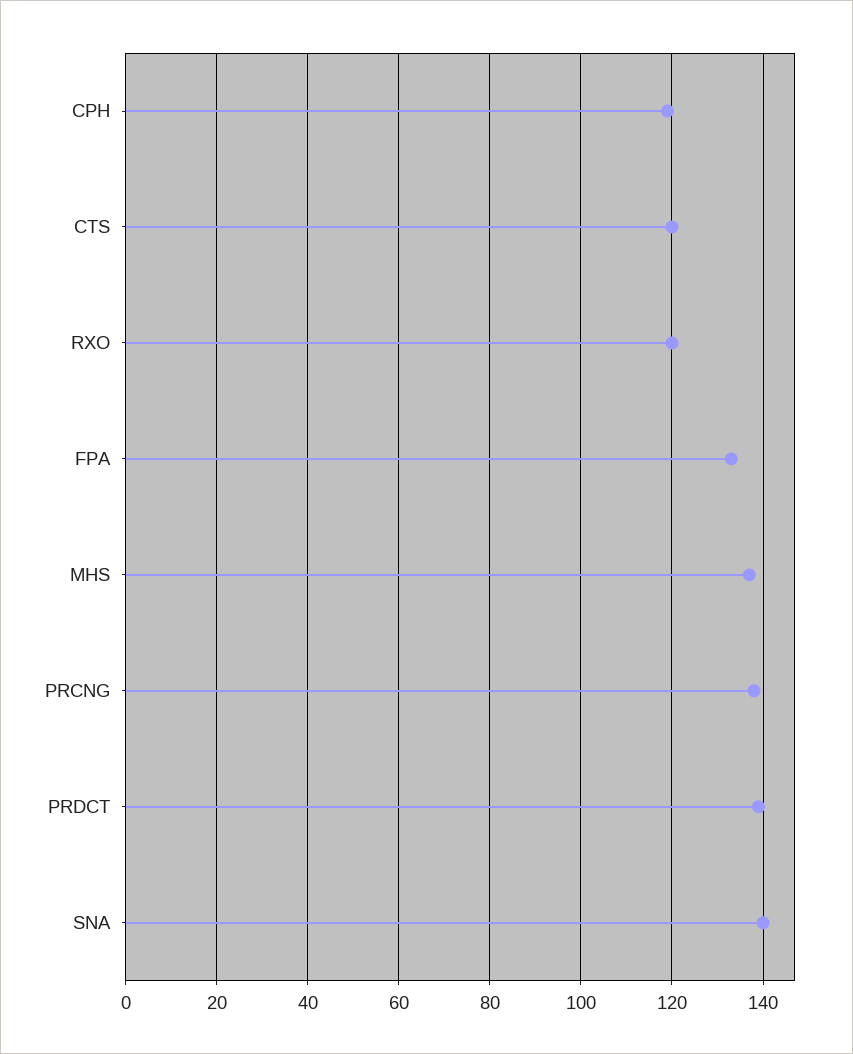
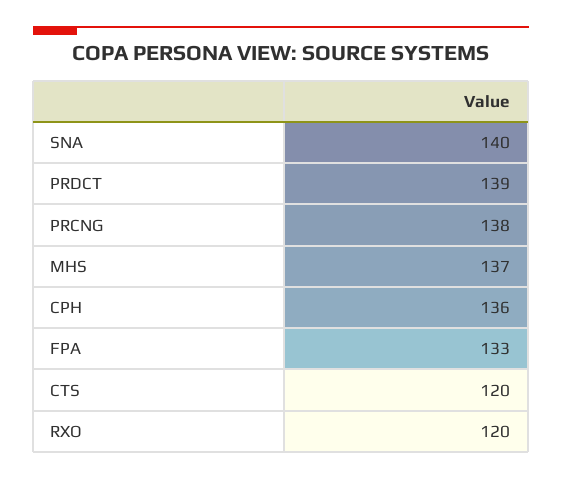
CPH: 120 -> 136

